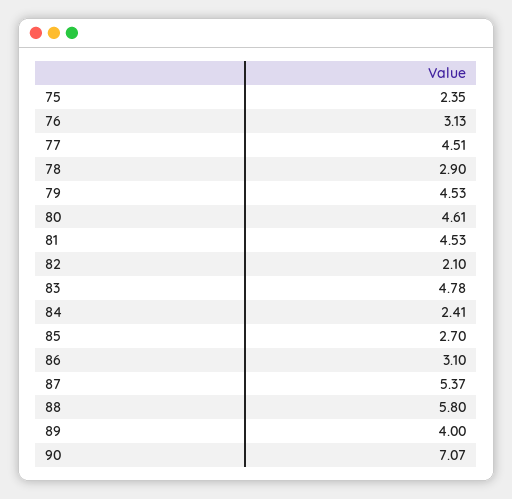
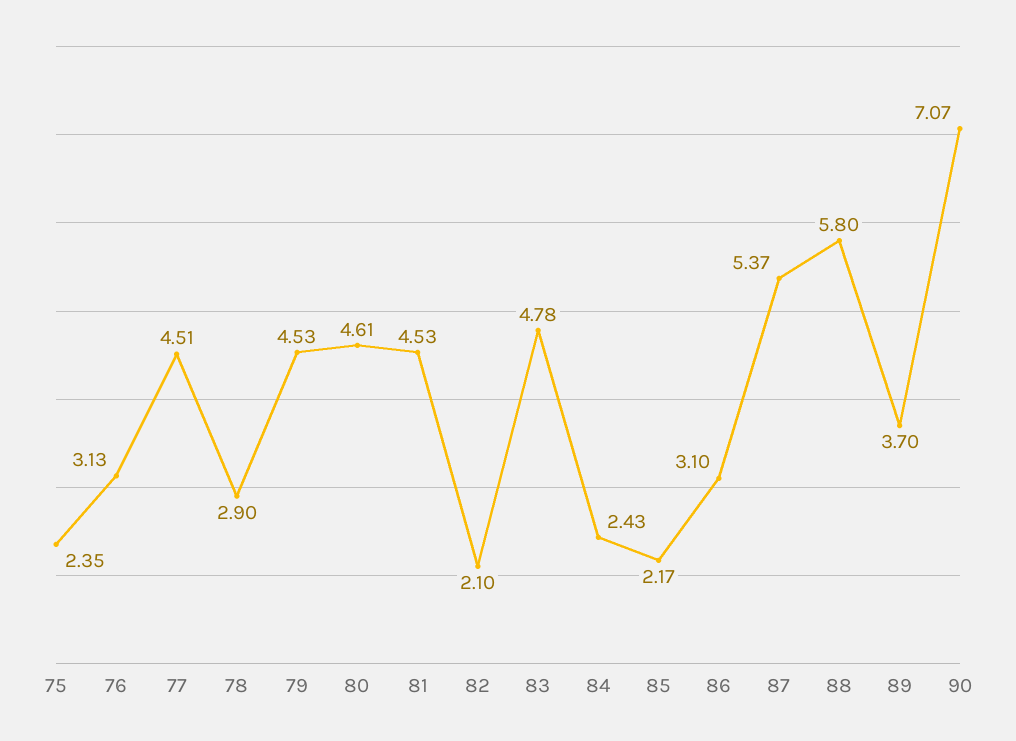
84: 2.41 -> 2.43
85: 2.7 -> 2.17
89: 4 -> 3.7

